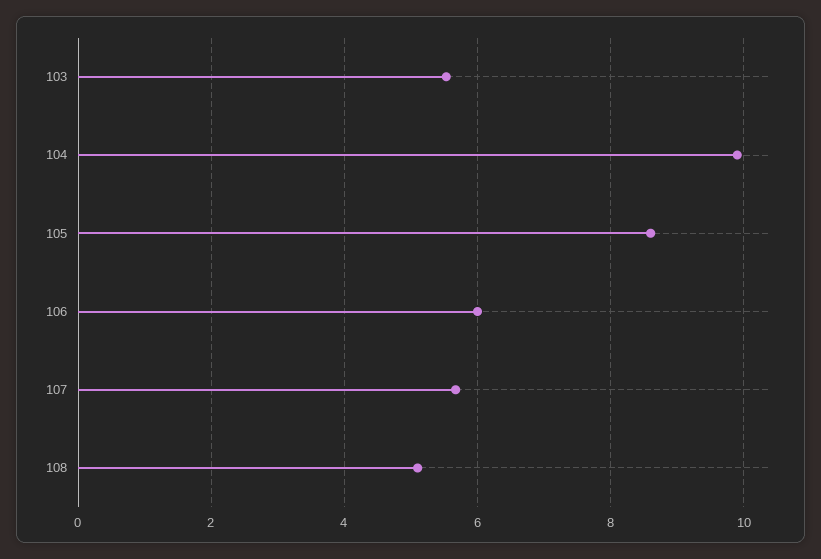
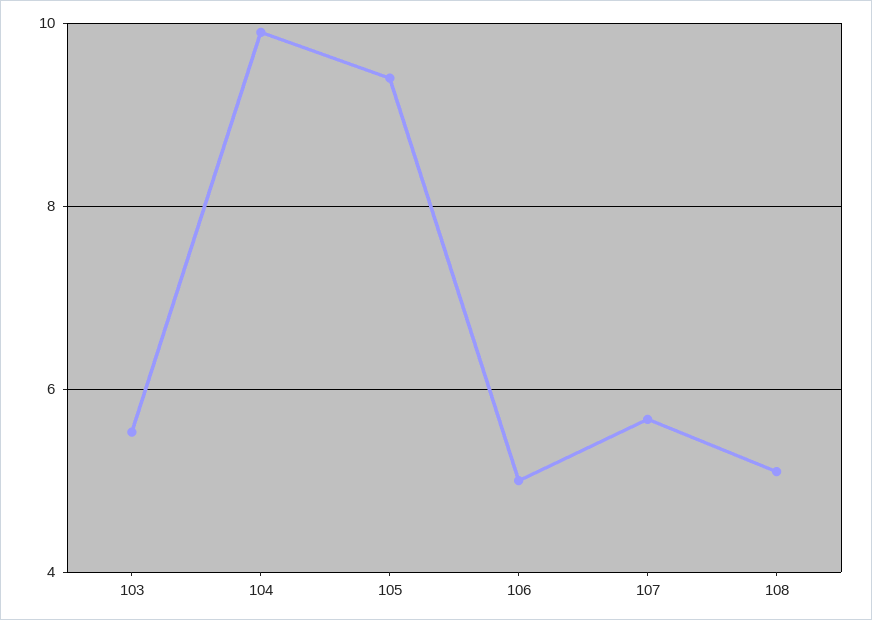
105: 8.6 -> 9.4
106: 6 -> 5

